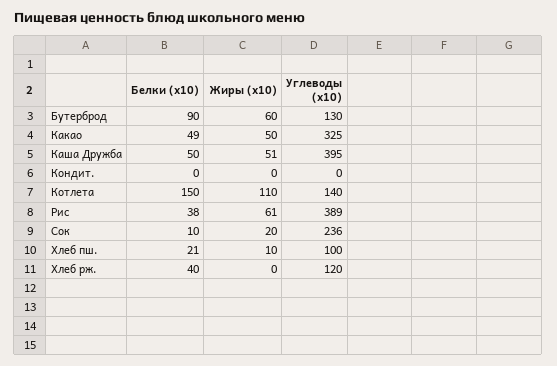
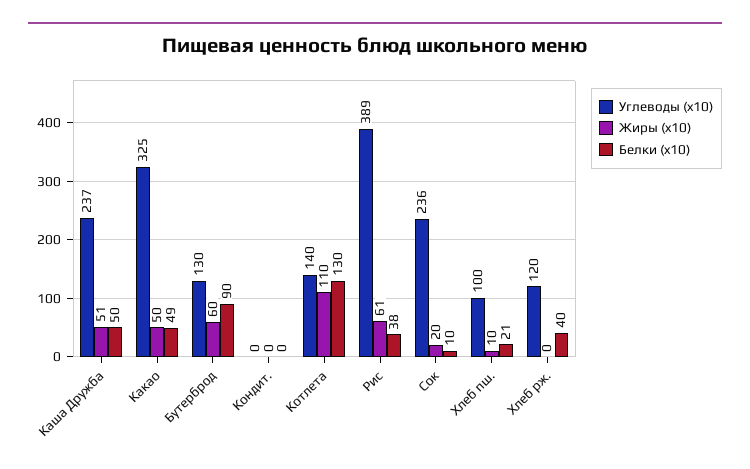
Углеводы (x10), Каша Дружба: 395 -> 237
Белки (x10), Котлета: 150 -> 130

